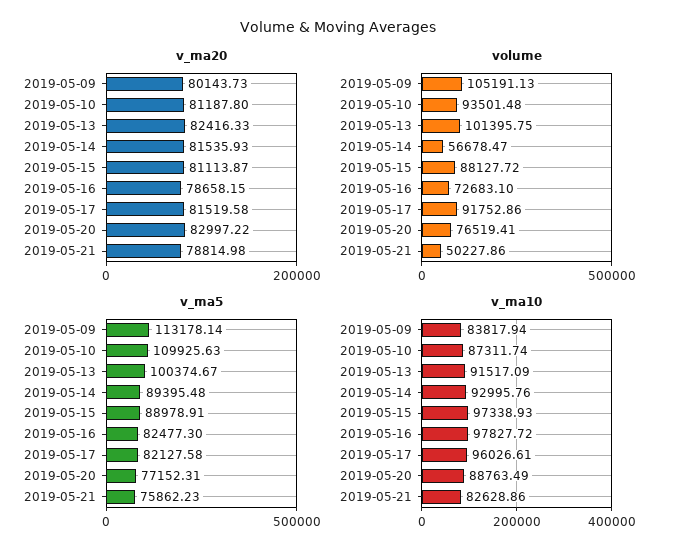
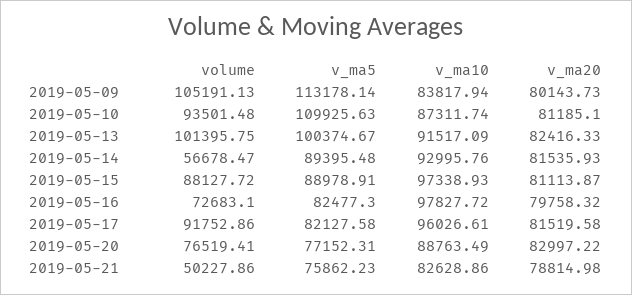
v_ma20, 2019-05-10: 81187.8 -> 81185.1
v_ma20, 2019-05-16: 78658.15 -> 79758.32

